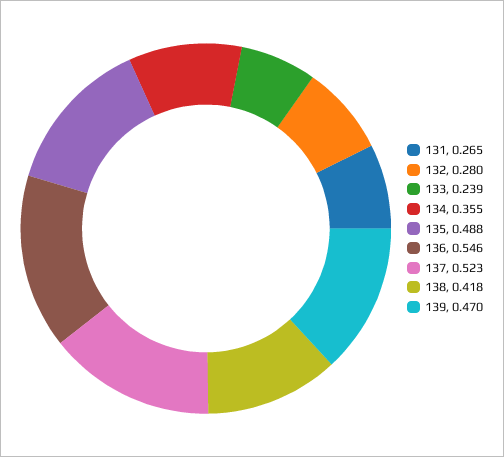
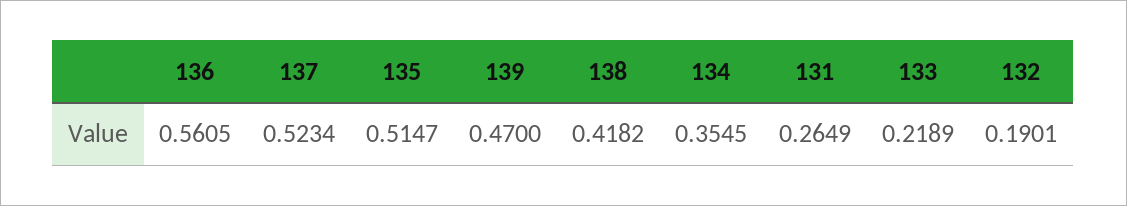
132: 0.28 -> 0.1901
133: 0.239 -> 0.2189
135: 0.488 -> 0.5147
136: 0.546 -> 0.5605

